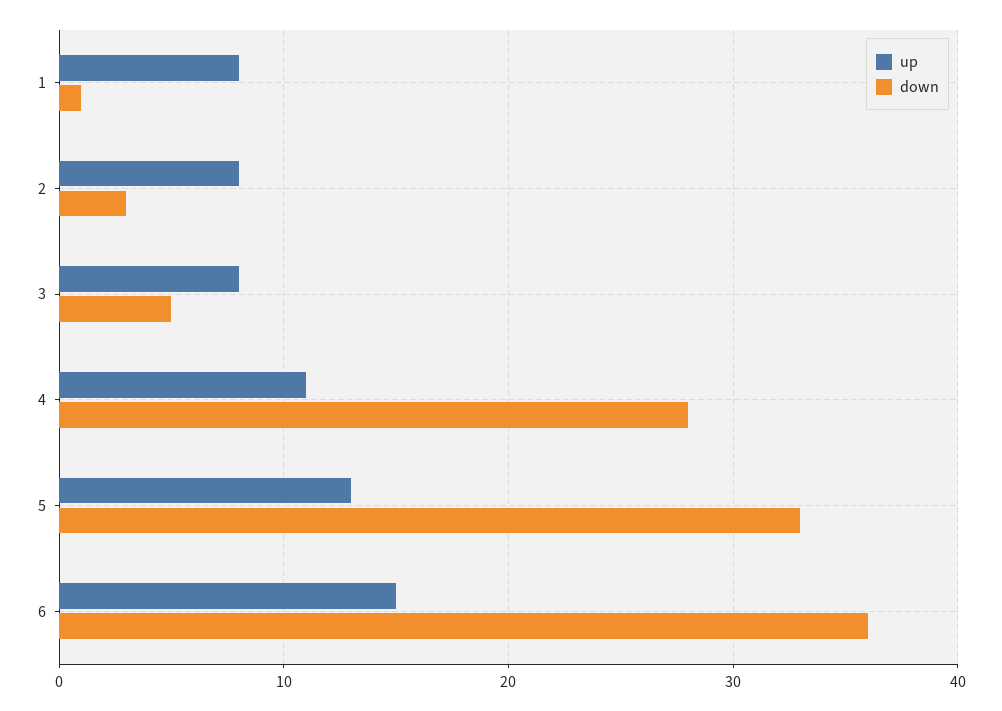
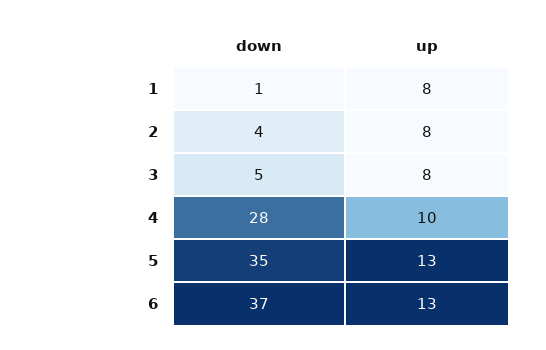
down, 2: 3 -> 4
up, 4: 11 -> 10
down, 5: 33 -> 35
up, 6: 15 -> 13
down, 6: 36 -> 37

